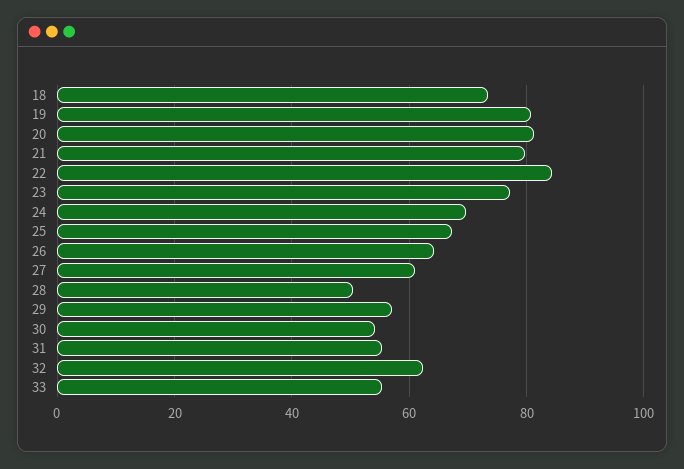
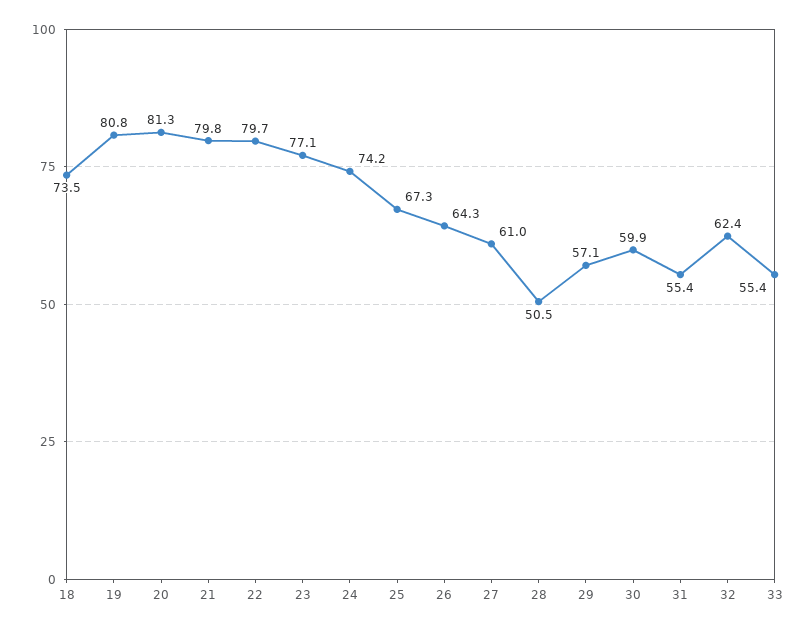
22: 84 -> 79.7
24: 70 -> 74.2
30: 54 -> 59.9

